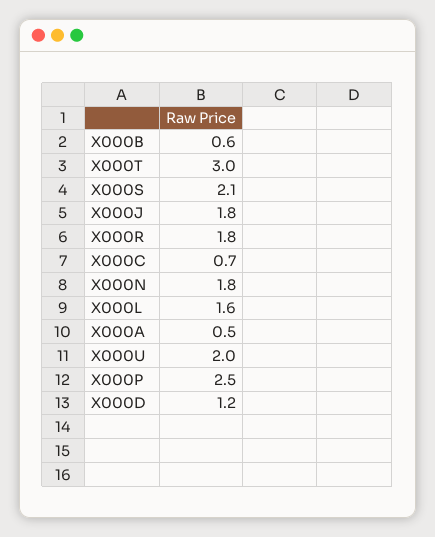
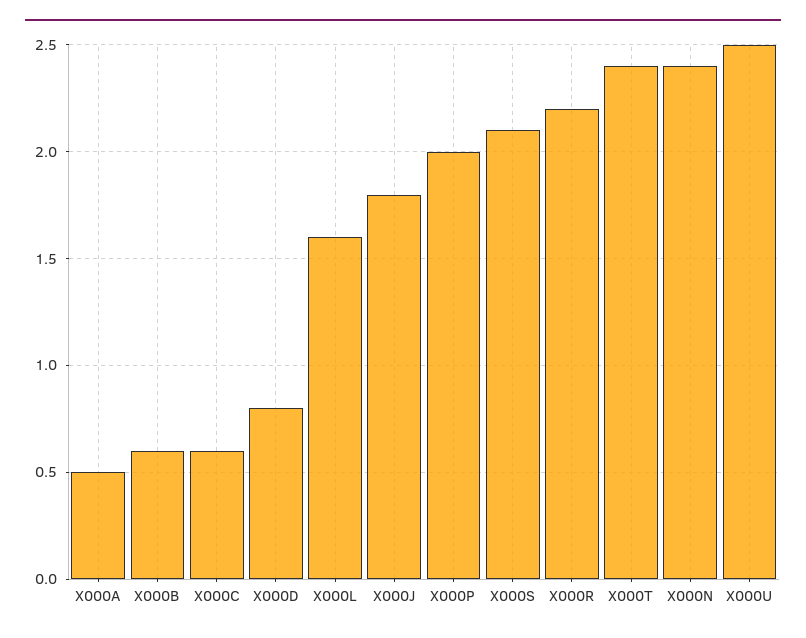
X000T: 3 -> 2.4
X000R: 1.8 -> 2.2
X000C: 0.7 -> 0.6
X000N: 1.8 -> 2.4
X000U: 2 -> 2.5
X000P: 2.5 -> 2
X000D: 1.2 -> 0.8

